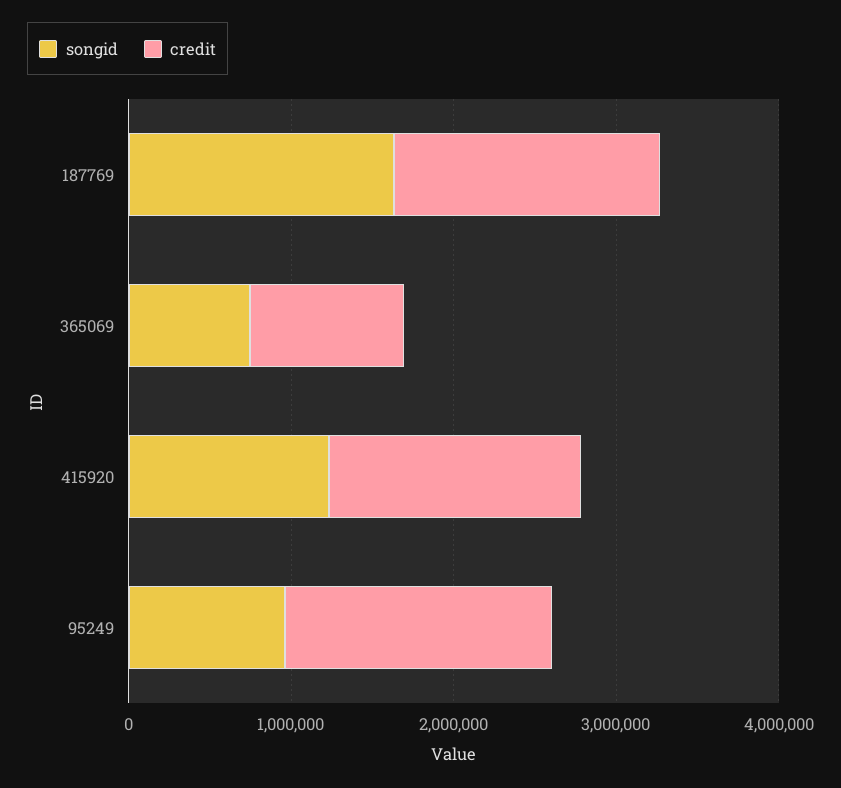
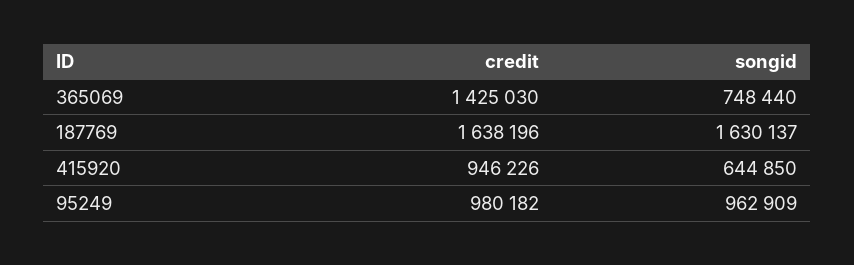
credit, 365069: 1000000 -> 1425030
songid, 415920: 1200000 -> 644850
credit, 415920: 1600000 -> 946226
credit, 95249: 1600000 -> 980182

